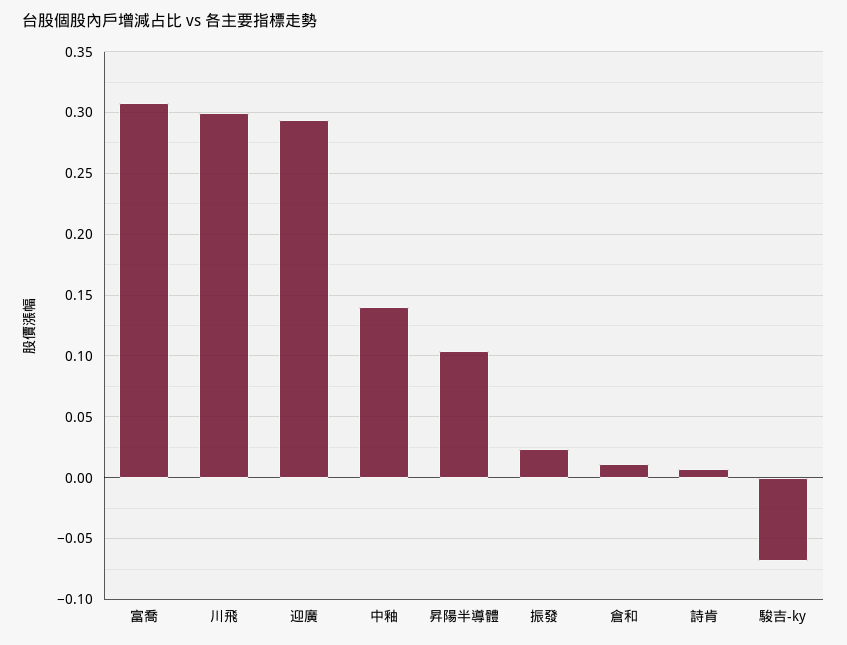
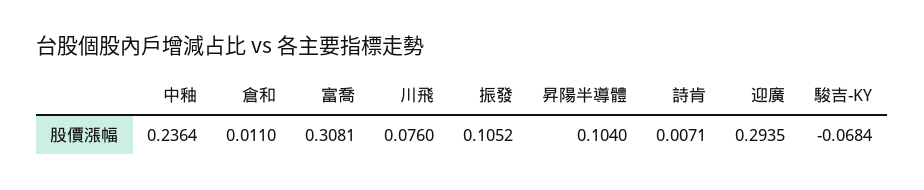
川飛: 0.3 -> 0.076
中釉: 0.14 -> 0.2364
振發: 0.025 -> 0.1052

